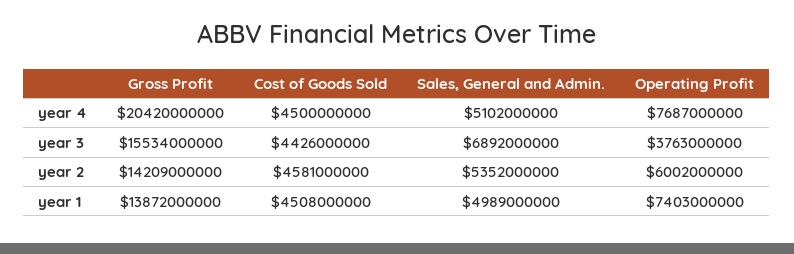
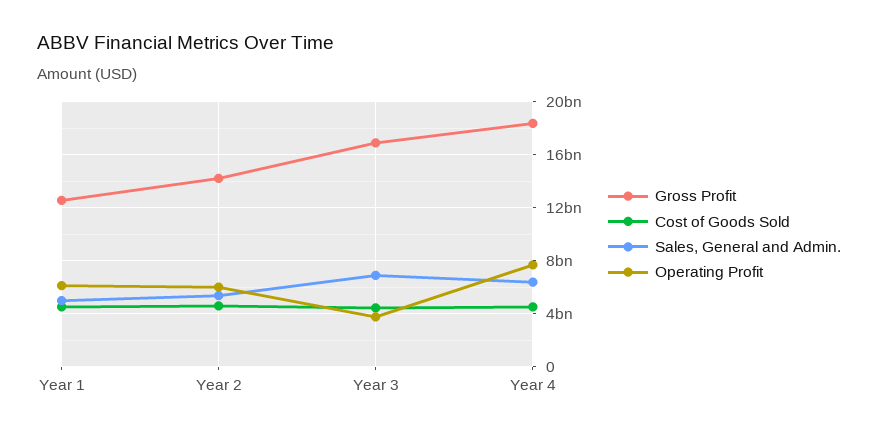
Gross Profit, year 4: 20420000000 -> 18500000000
Sales, General and Admin., year 4: 5102000000 -> 6500000000
Gross Profit, year 3: 15534000000 -> 17000000000
Gross Profit, year 1: 13872000000 -> 12500000000
Operating Profit, year 1: 7403000000 -> 6000000000

